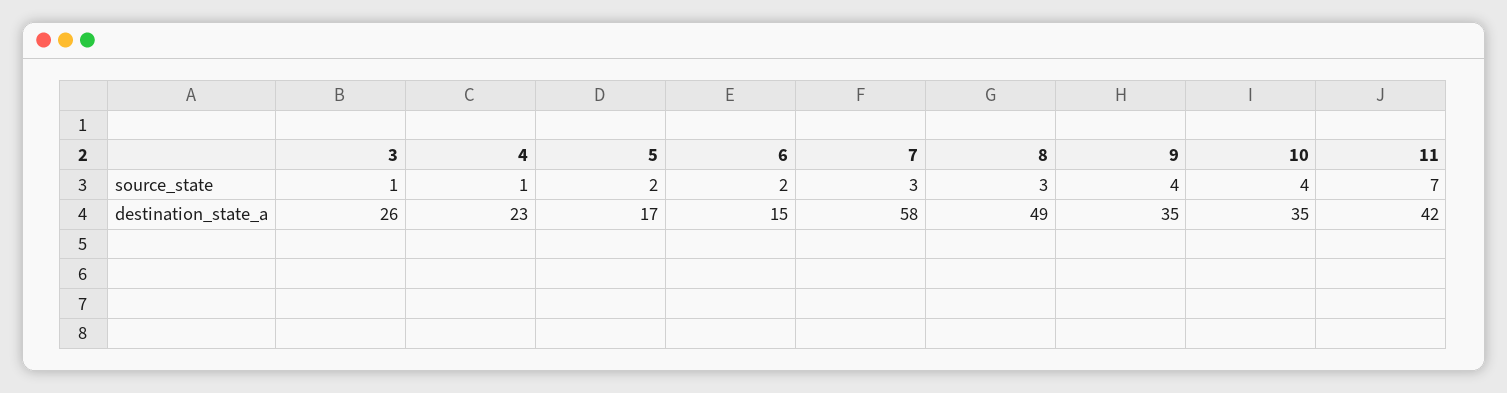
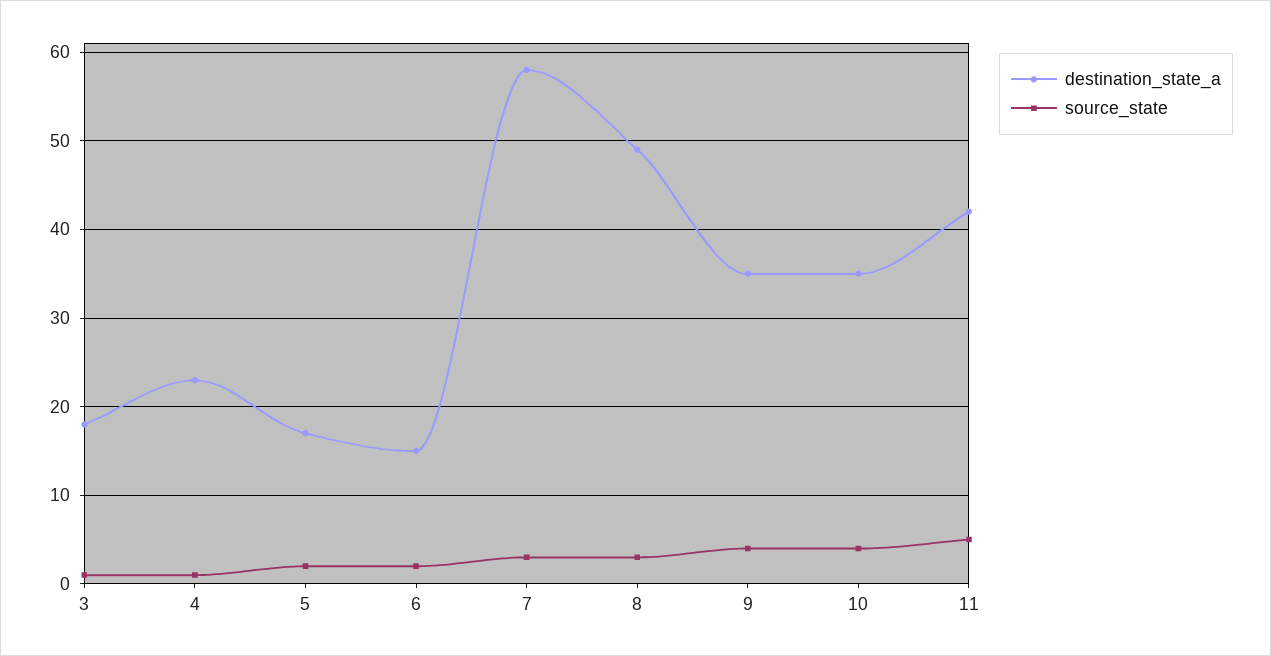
source_state, 11: 7 -> 5
destination_state_a, 3: 26 -> 18

